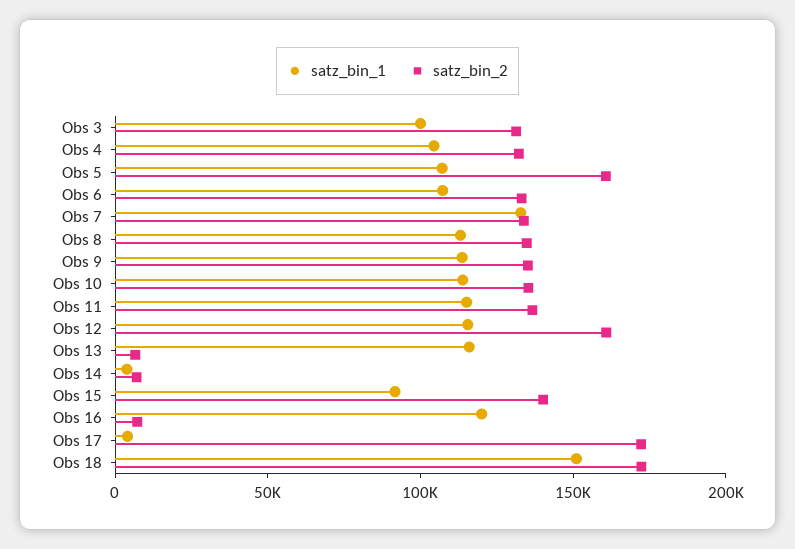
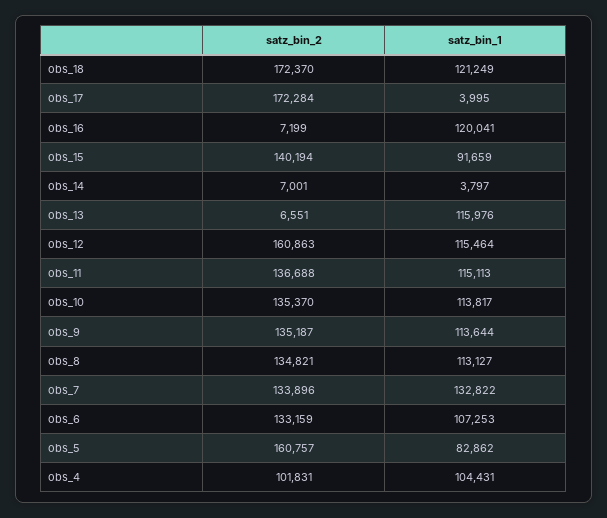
satz_bin_1, Obs 3: 100000 -> none
satz_bin_2, Obs 3: 130000 -> none
satz_bin_2, Obs 4: 130000 -> 101831
satz_bin_1, Obs 5: 110000 -> 82862
satz_bin_1, Obs 18: 150000 -> 121249

